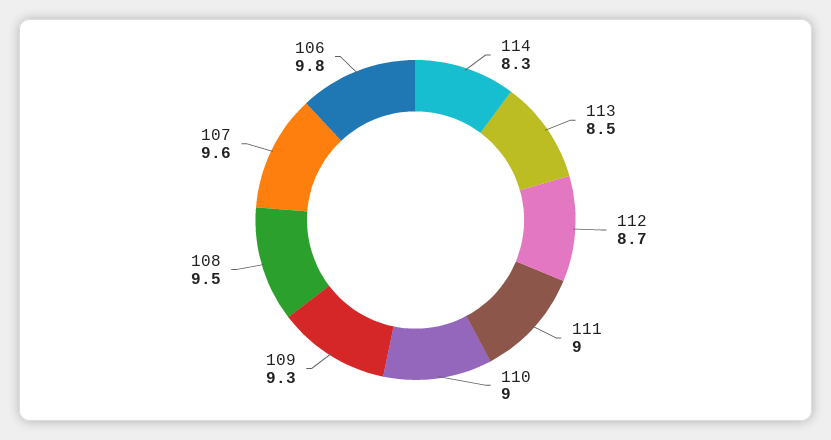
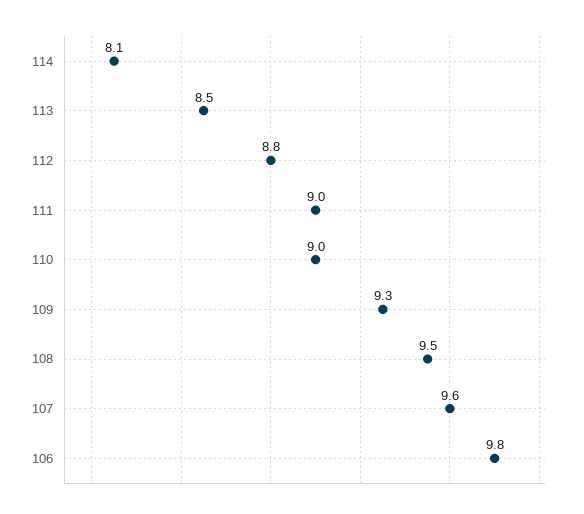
114: 8.3 -> 8.1
112: 8.7 -> 8.8

